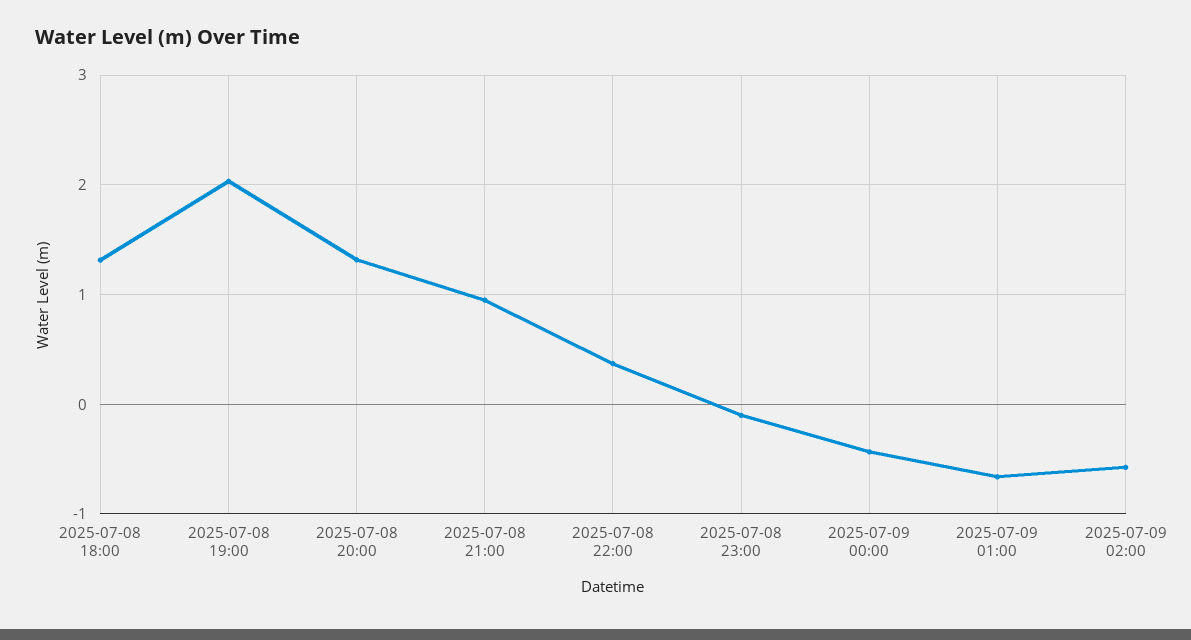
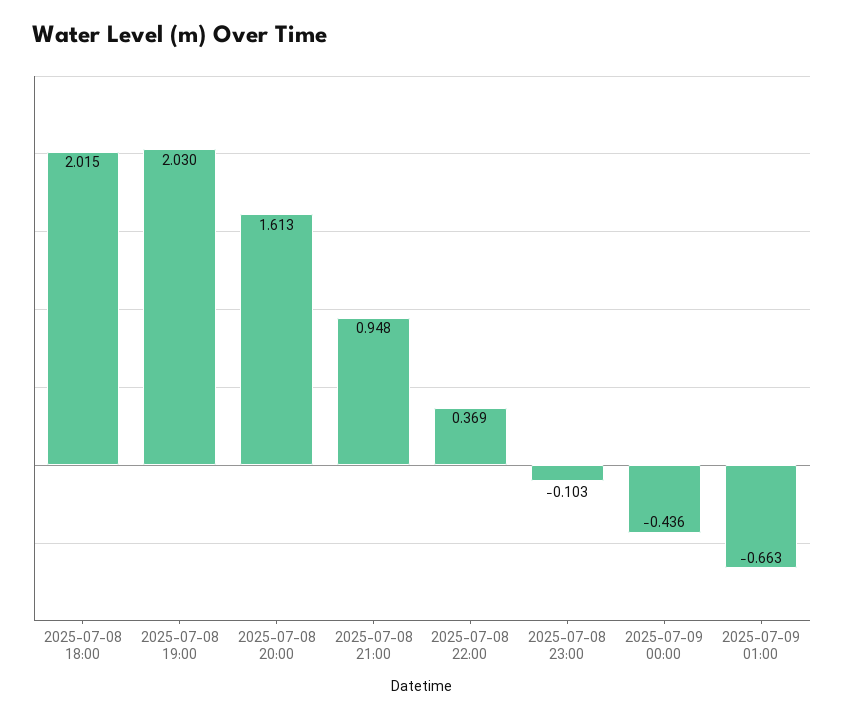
2025-07-08 18:00: 1.3 -> 2.015
2025-07-08 20:00: 1.3 -> 1.613
2025-07-09 02:00: -0.6 -> none

